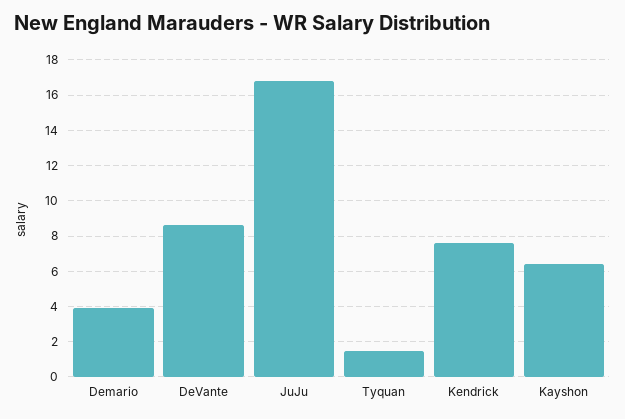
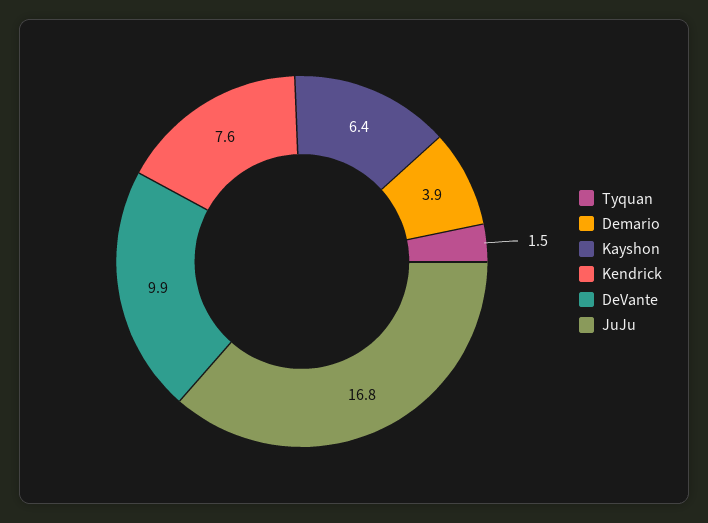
DeVante: 8.5 -> 9.9

